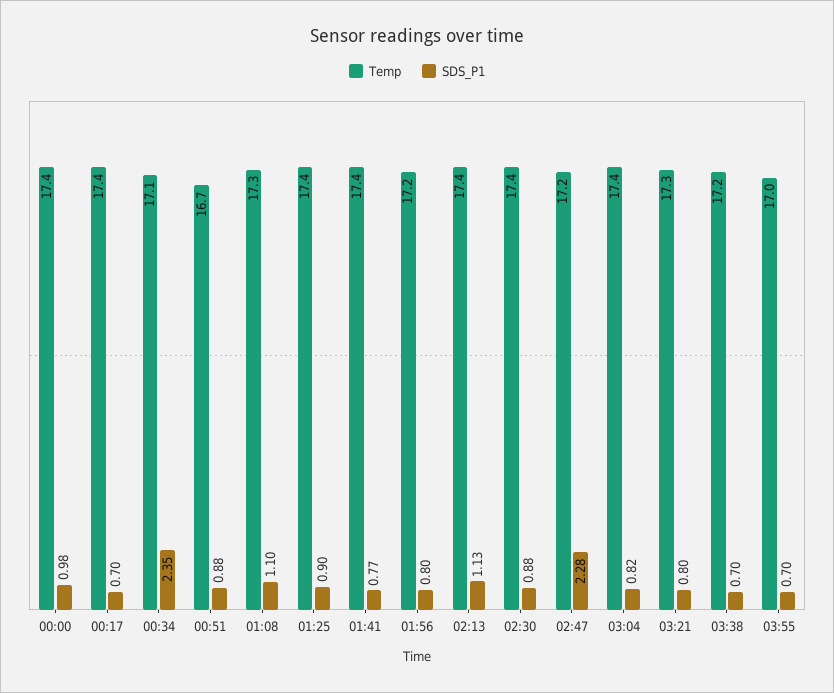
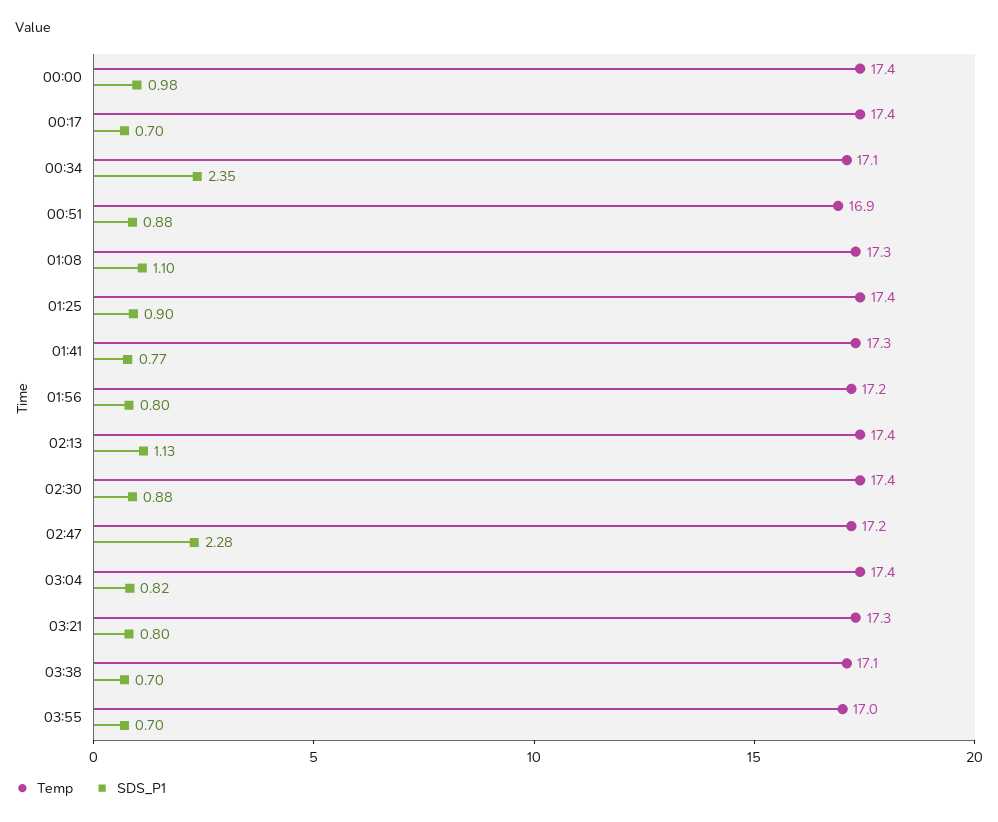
Temp, 00:51: 16.7 -> 16.9
Temp, 01:41: 17.4 -> 17.3
Temp, 03:38: 17.2 -> 17.1

